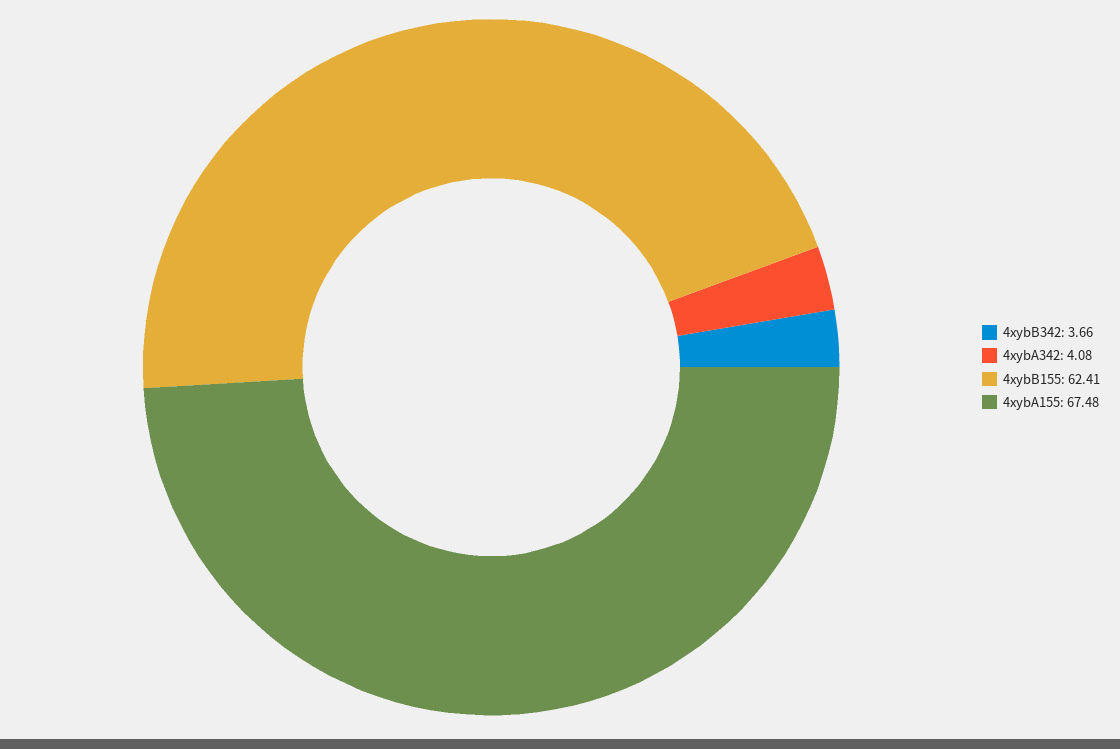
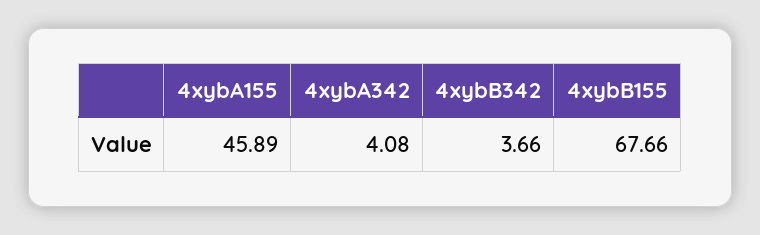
4xybB155: 62.41 -> 67.66
4xybA155: 67.48 -> 45.89

